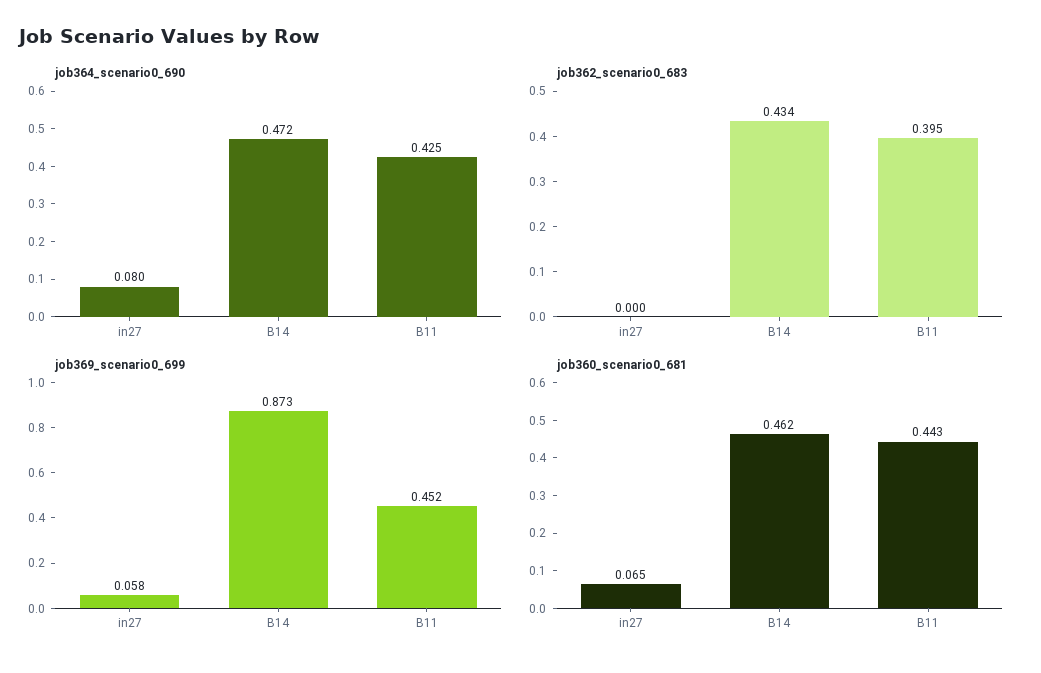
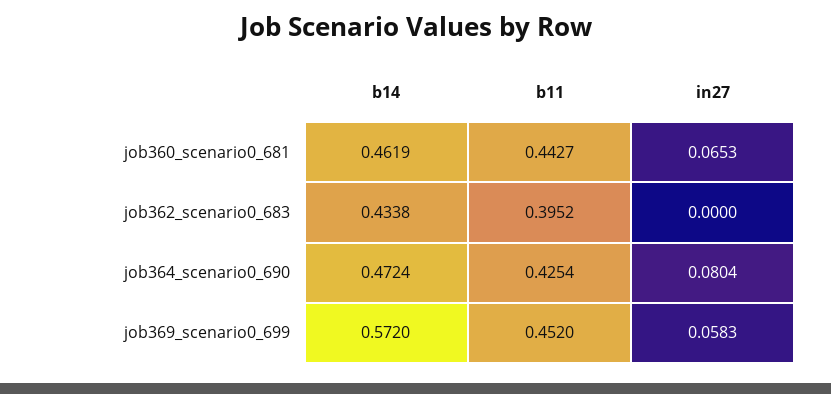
job369_scenario0_699, B14: 0.873 -> 0.572

